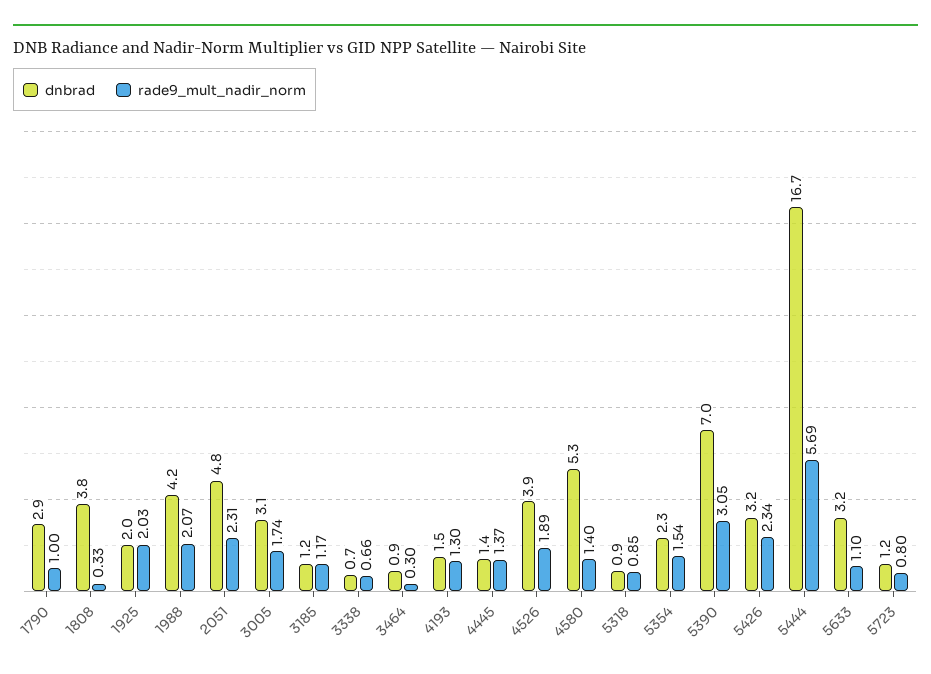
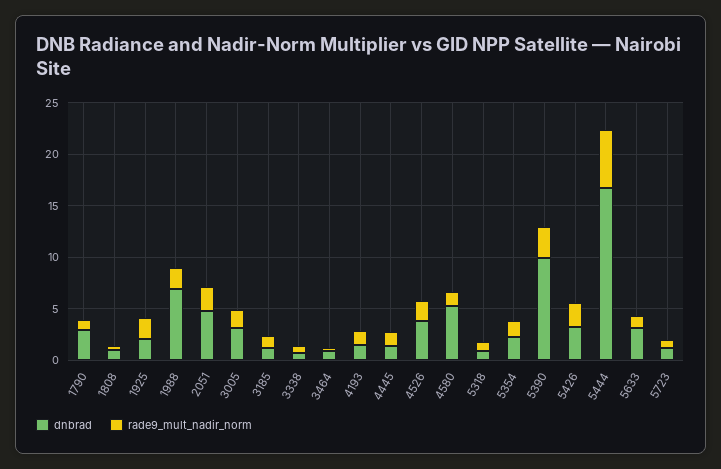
dnbrad, 1808: 3.8 -> 1
dnbrad, 1988: 4.2 -> 7
dnbrad, 5390: 7 -> 10

